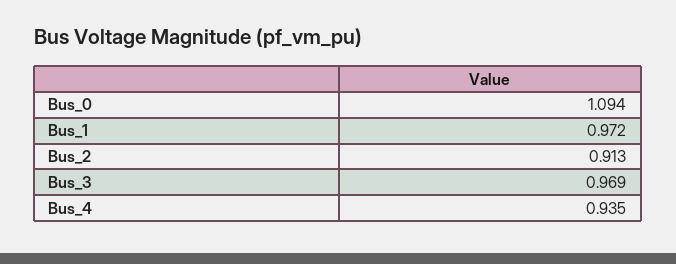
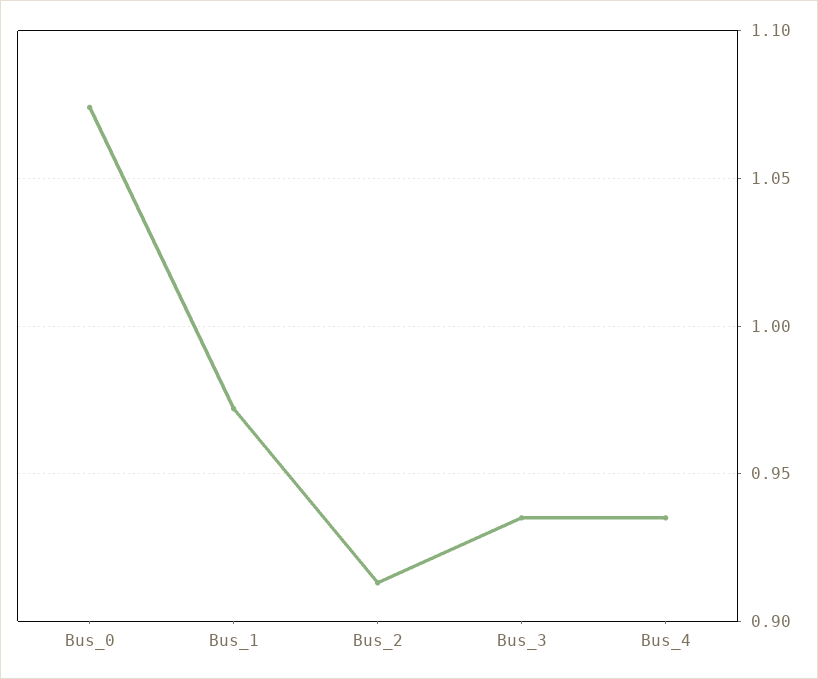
Bus_0: 1.094 -> 1.075
Bus_3: 0.969 -> 0.935

